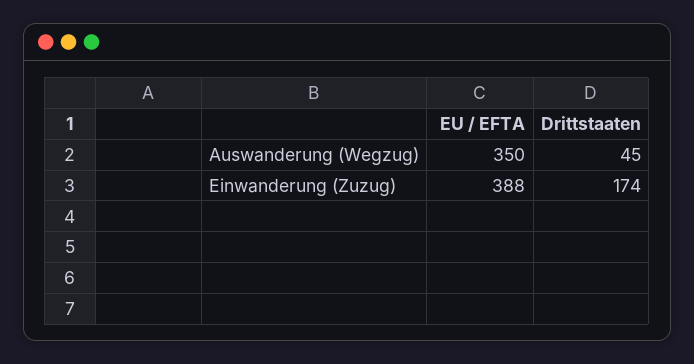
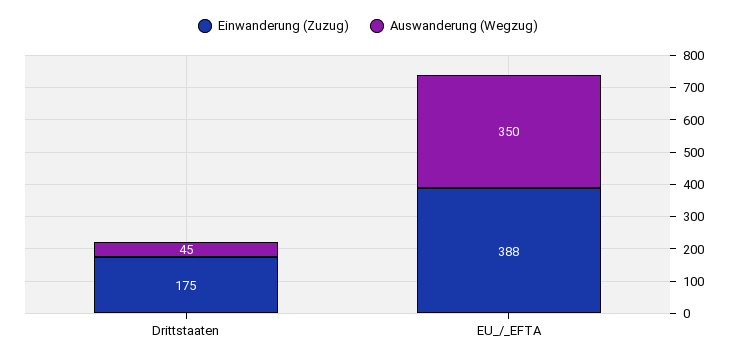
Einwanderung (Zuzug), Drittstaaten: 174 -> 175

